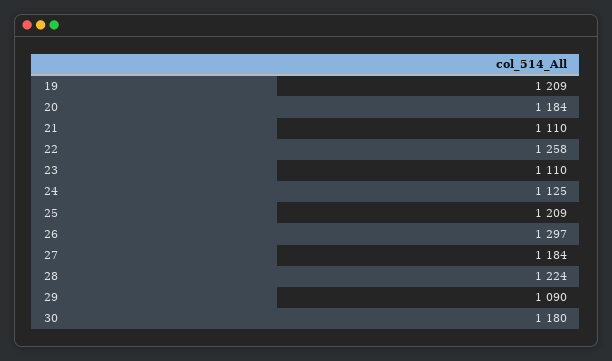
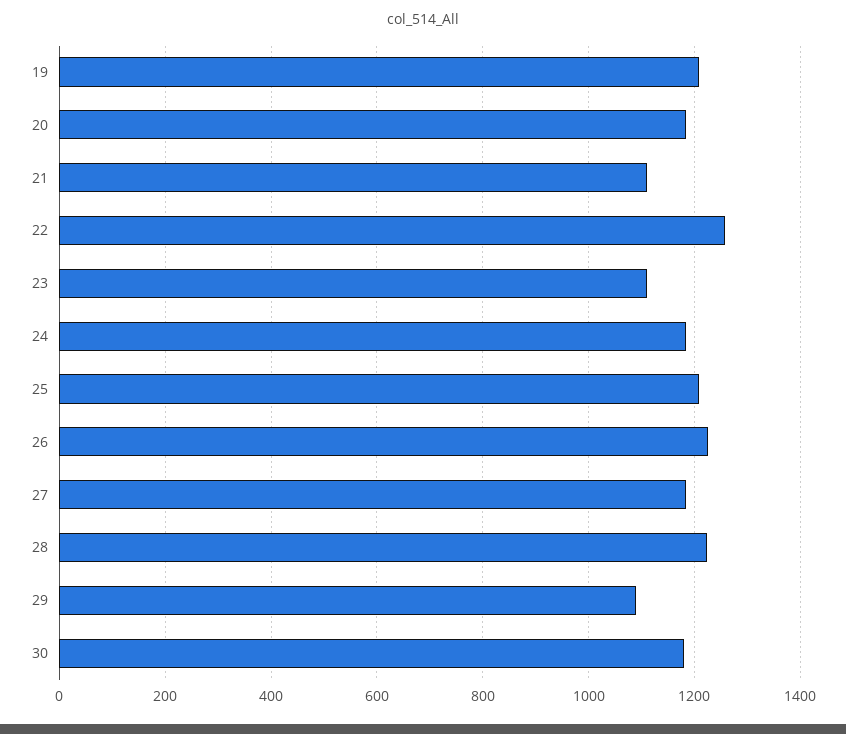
24: 1125 -> 1180
26: 1297 -> 1220

